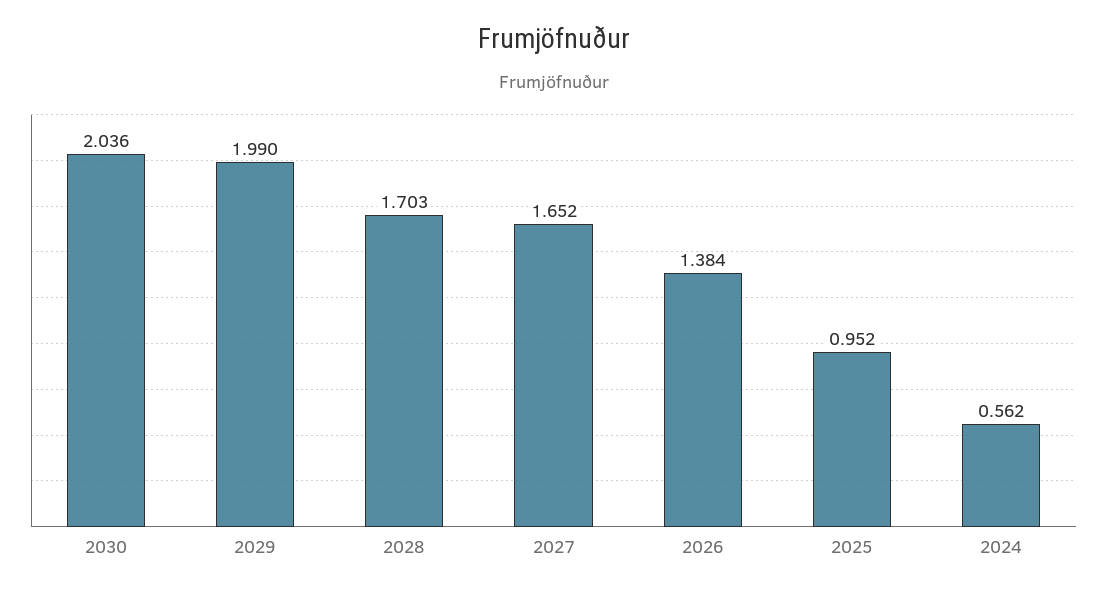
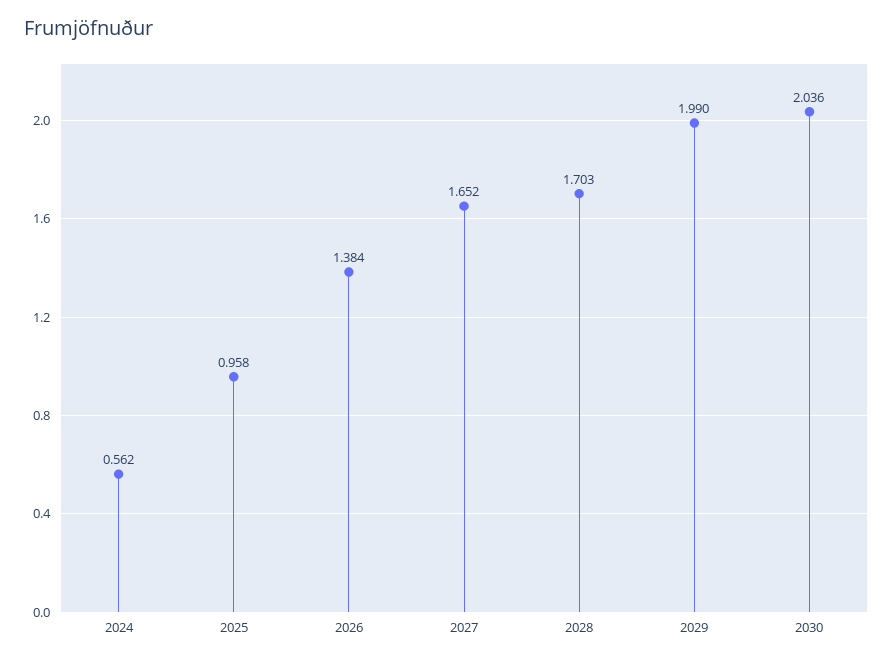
2025: 0.952 -> 0.958

